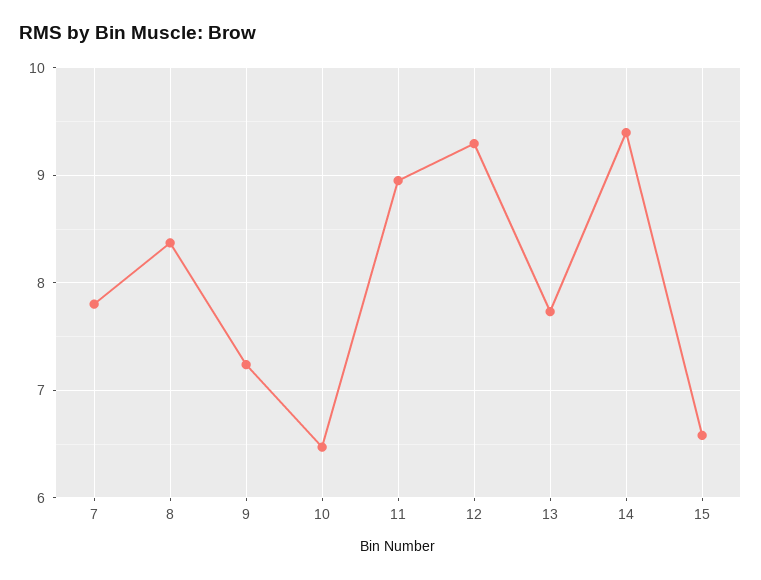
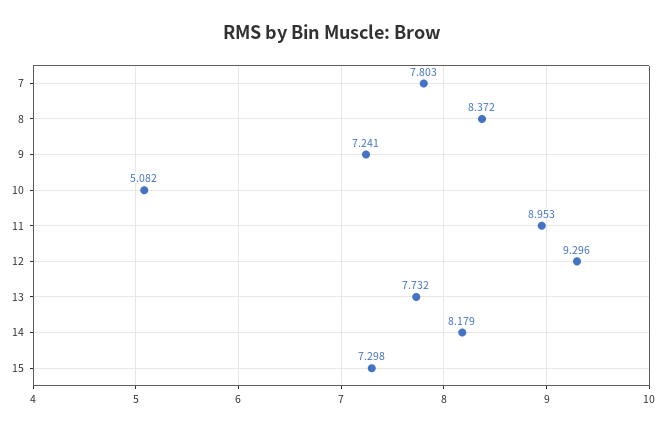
10: 6.5 -> 5.082
14: 9.4 -> 8.179
15: 6.6 -> 7.298

